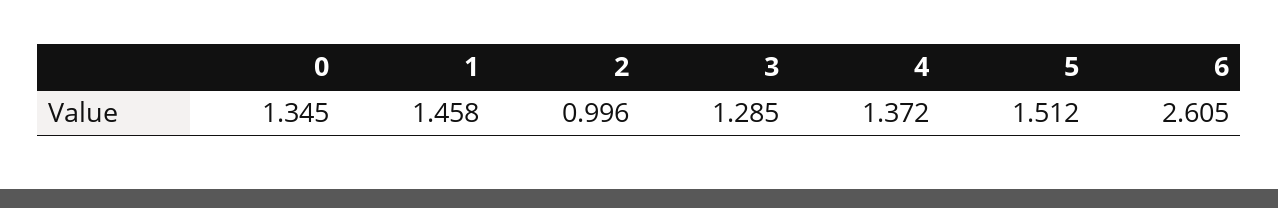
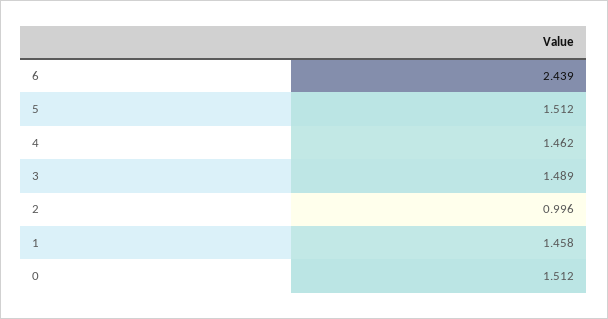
0: 1.345 -> 1.512
3: 1.285 -> 1.489
4: 1.372 -> 1.462
6: 2.605 -> 2.439

